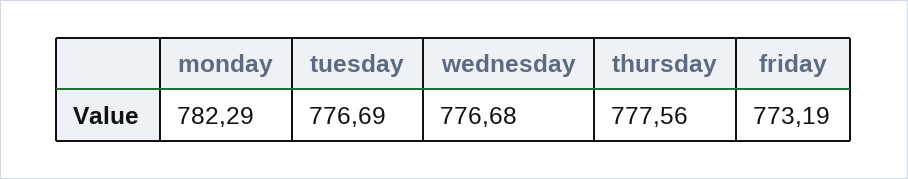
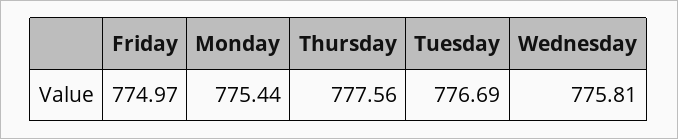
monday: 782.29 -> 775.44
wednesday: 776.68 -> 775.81
friday: 773.19 -> 774.97

